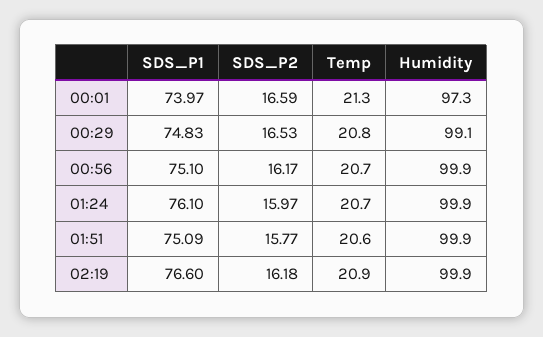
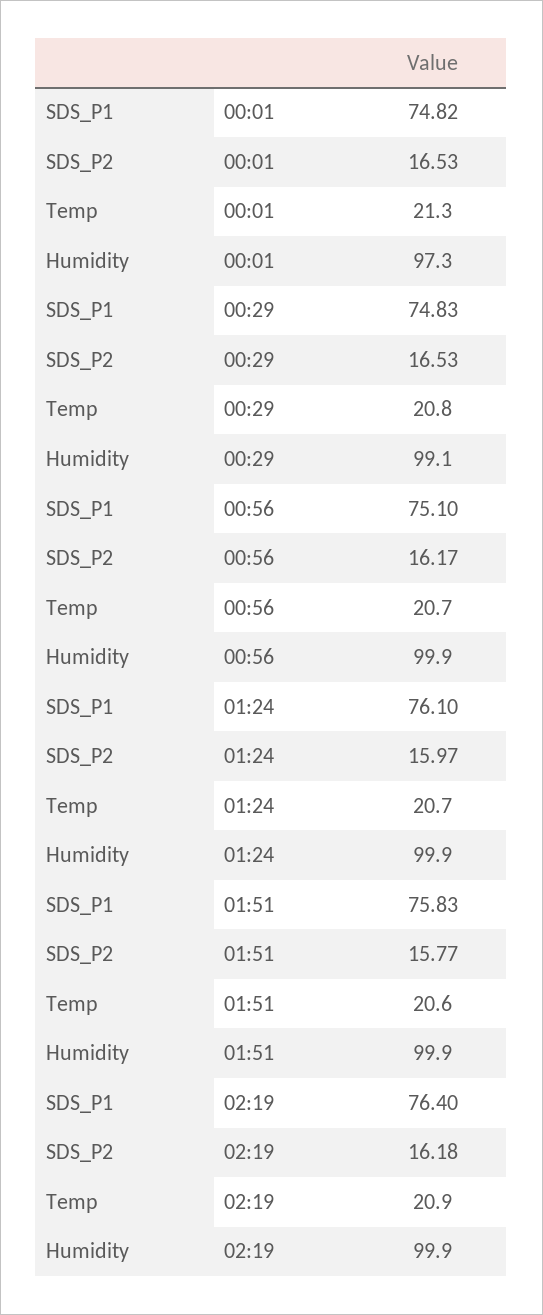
SDS_P1, 00:01: 73.97 -> 74.82
SDS_P2, 00:01: 16.59 -> 16.53
SDS_P1, 01:51: 75.09 -> 75.83
SDS_P1, 02:19: 76.6 -> 76.4

